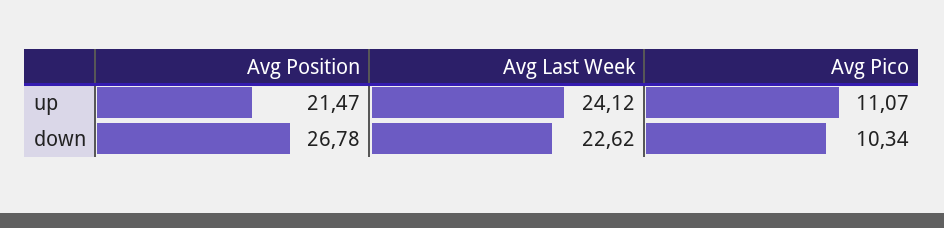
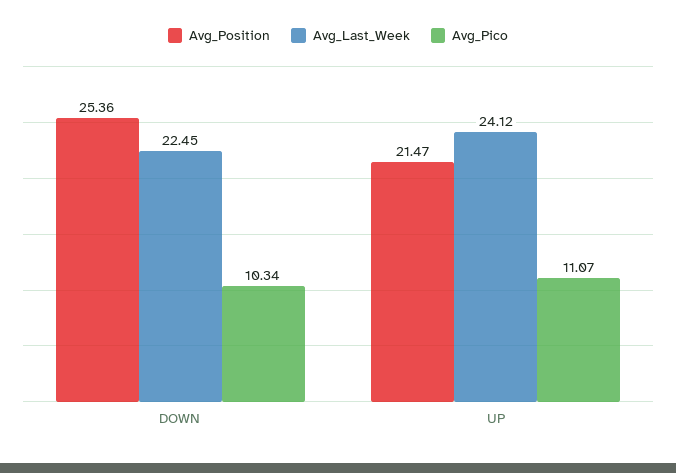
Avg Position, down: 26.78 -> 25.36
Avg Last Week, down: 22.62 -> 22.45

